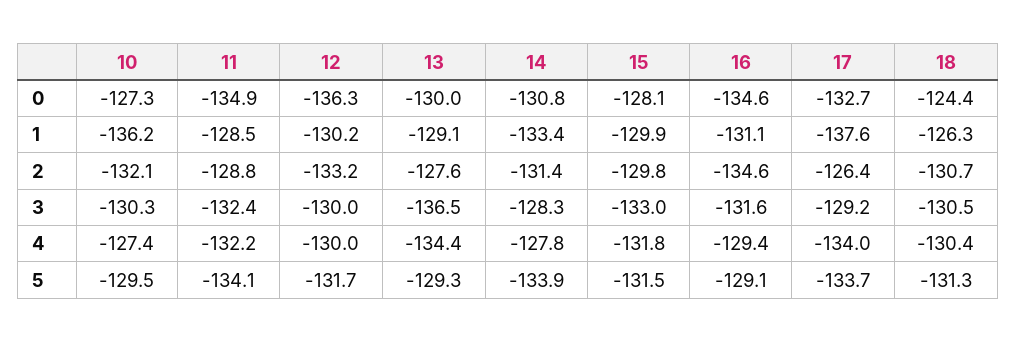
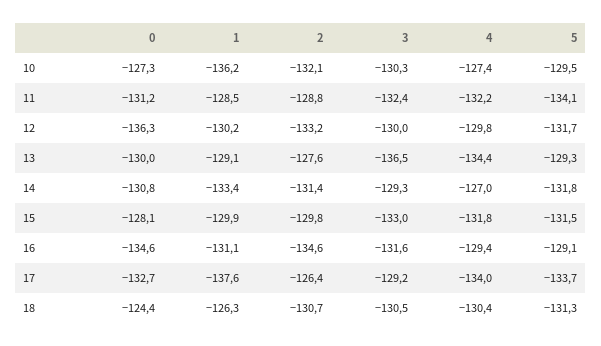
11, 0: -134.9 -> -131.2
14, 3: -128.3 -> -129.3
12, 4: -130 -> -129.8
14, 4: -127.8 -> -127
14, 5: -133.9 -> -131.8

